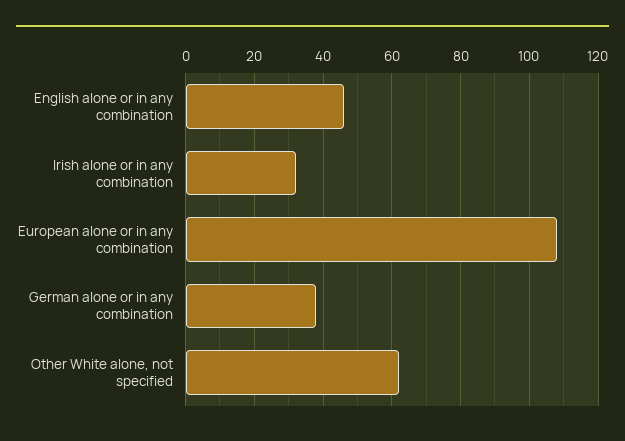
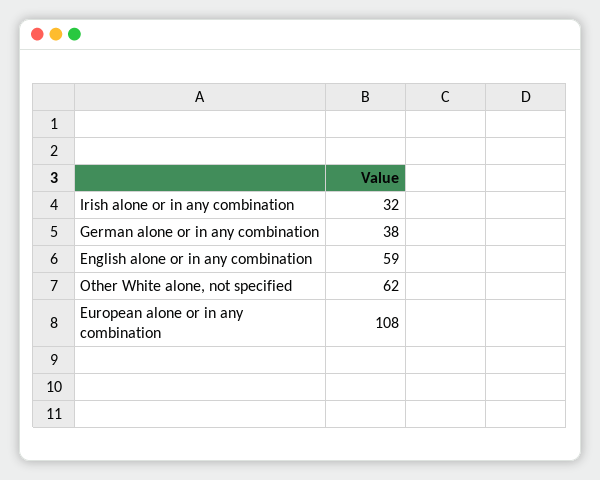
English alone or in any combination: 45 -> 59

